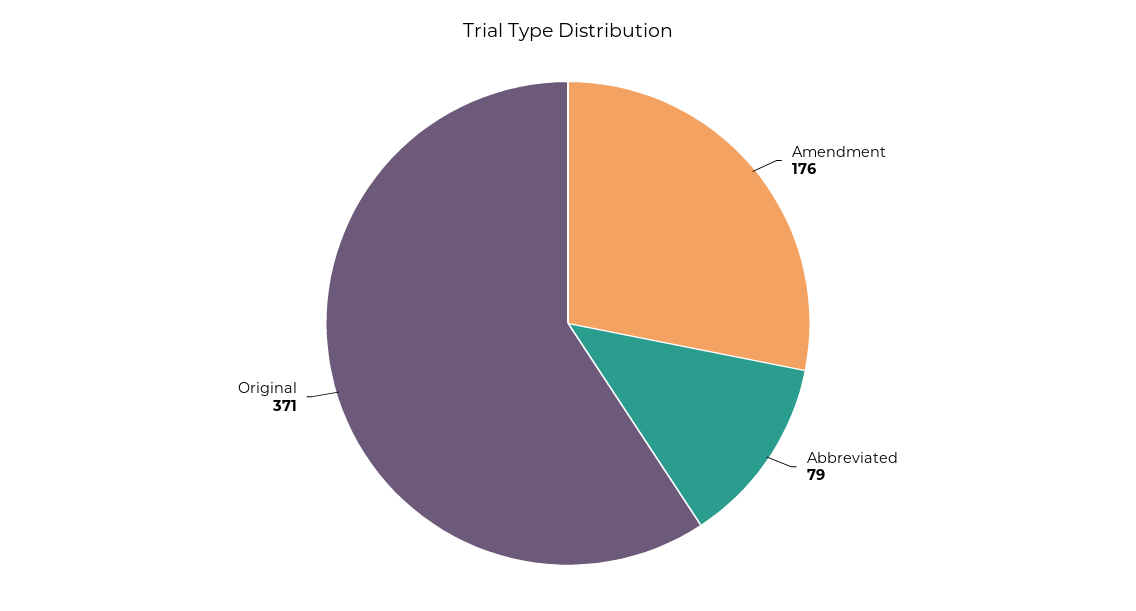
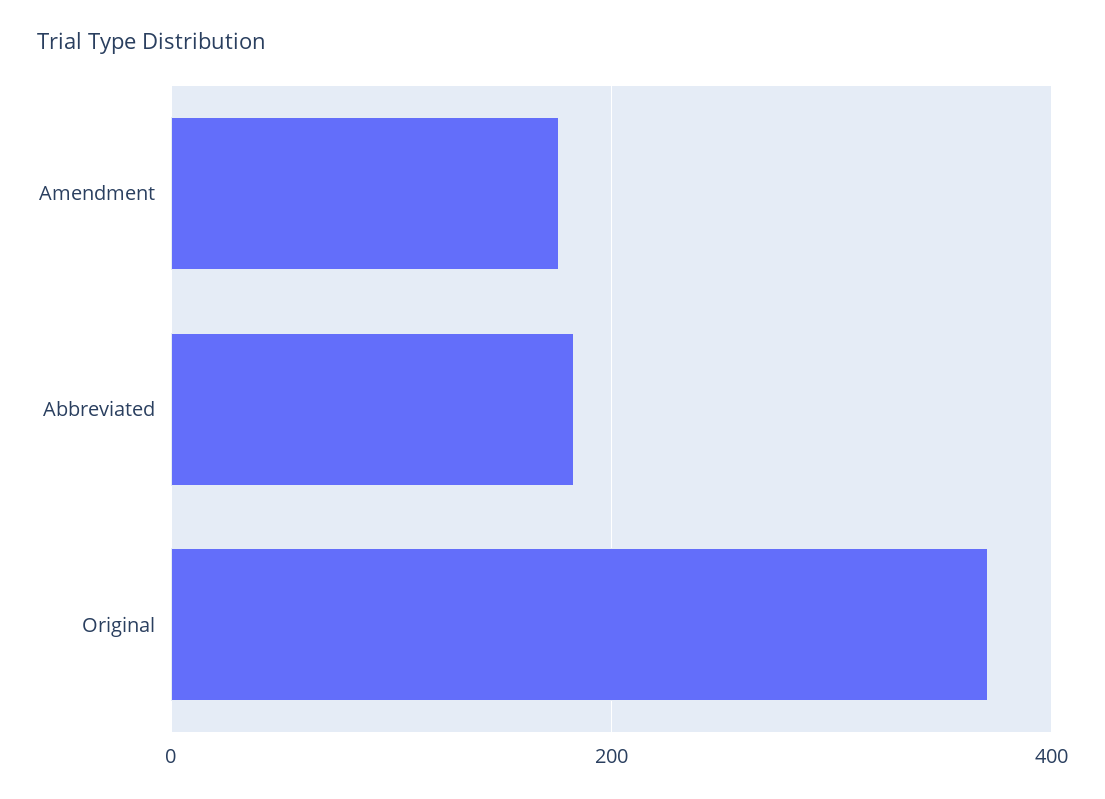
Abbreviated: 79 -> 180

